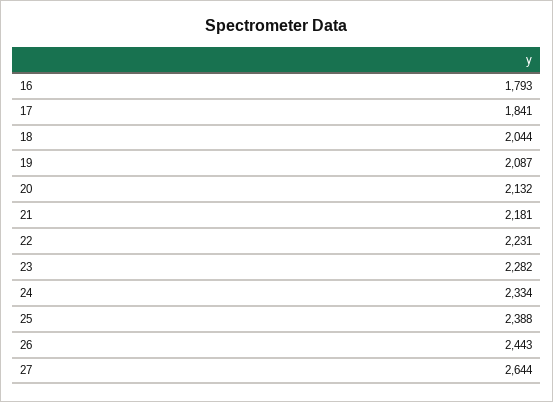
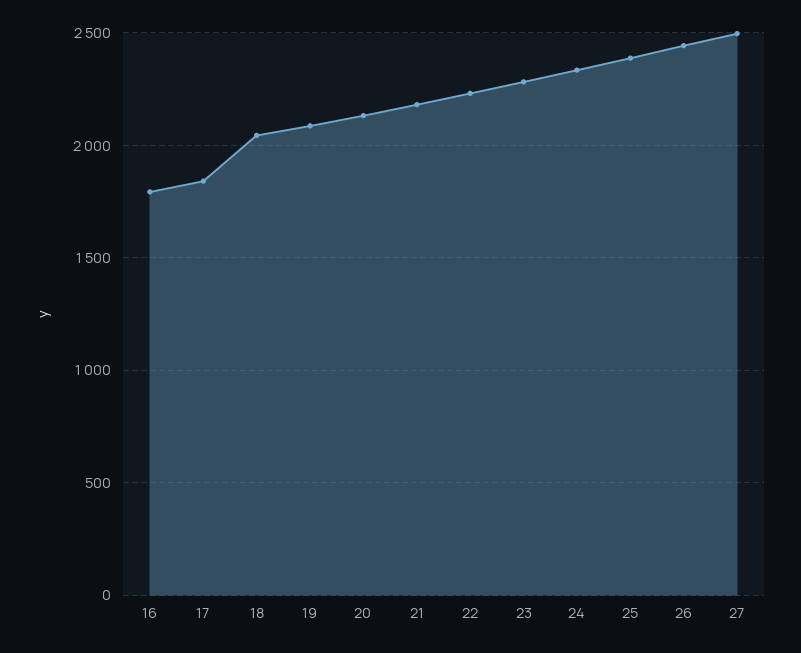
27: 2644 -> 2500

